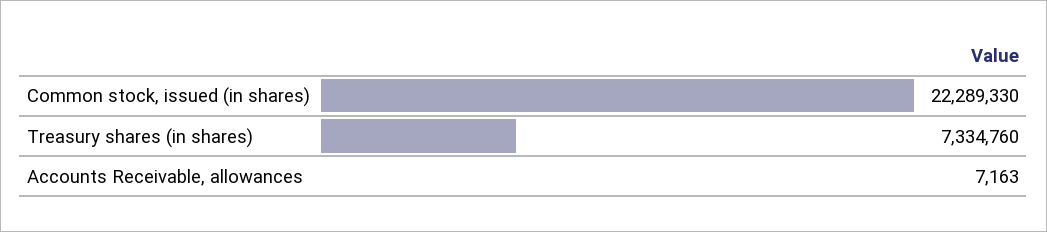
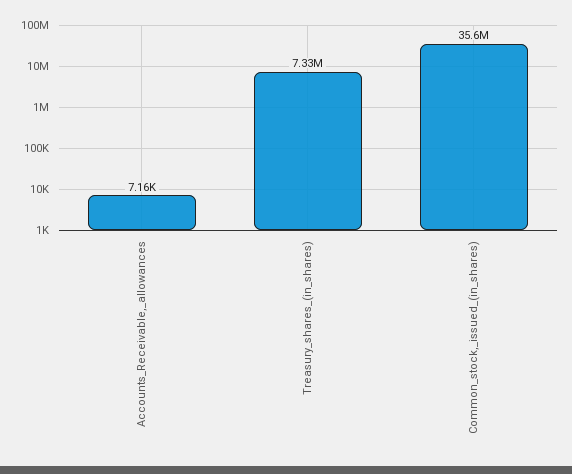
Common stock, issued (in shares): 22289330 -> 35600000

